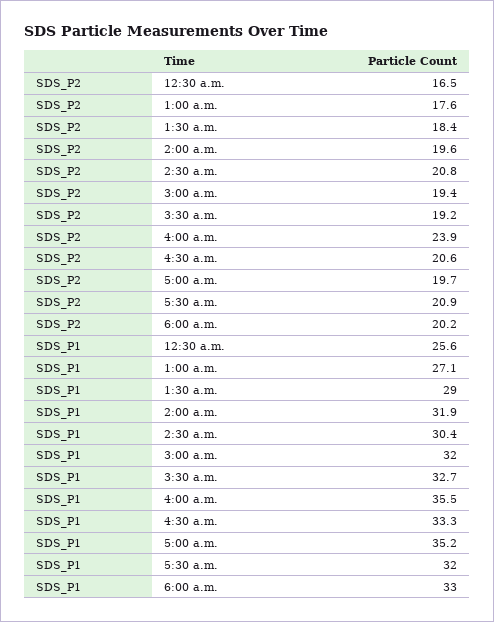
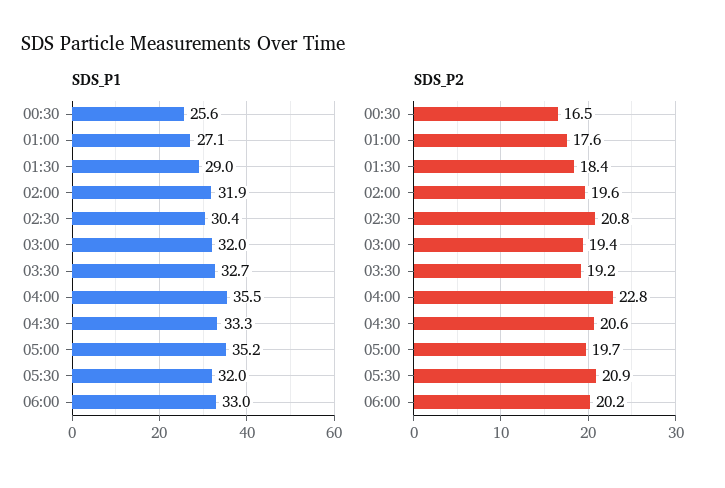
SDS_P2, 4:00 a.m.: 23.9 -> 22.8

